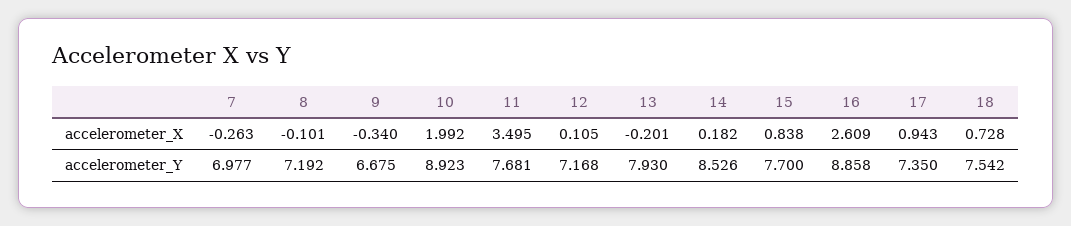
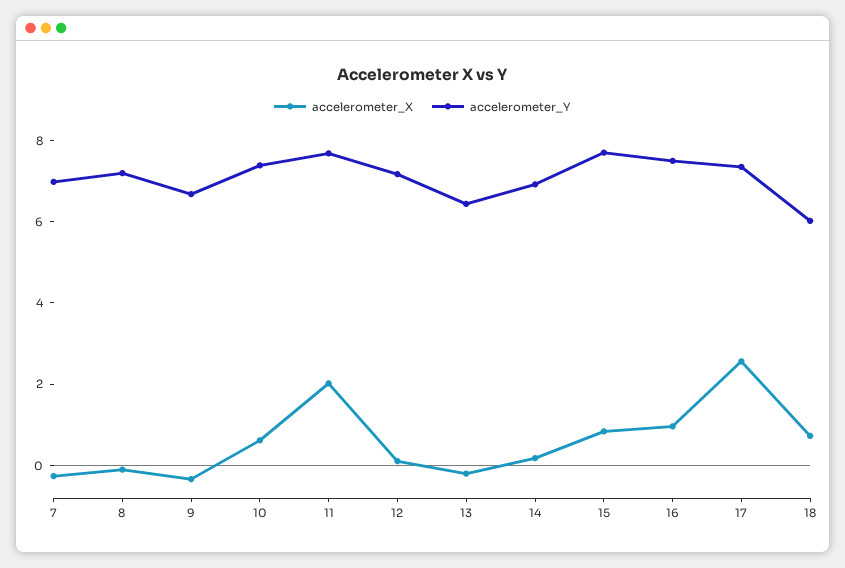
accelerometer_X, 10: 1.992 -> 0.5
accelerometer_X, 11: 3.495 -> 2
accelerometer_X, 16: 2.609 -> 1
accelerometer_X, 17: 0.943 -> 2.5
accelerometer_Y, 10: 8.923 -> 7.5
accelerometer_Y, 13: 7.93 -> 6.5
accelerometer_Y, 14: 8.526 -> 7
accelerometer_Y, 16: 8.858 -> 7.5
accelerometer_Y, 18: 7.542 -> 6

